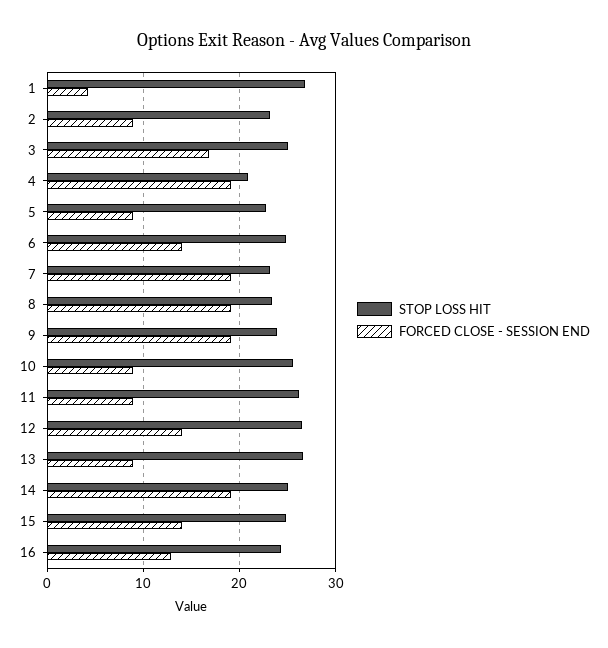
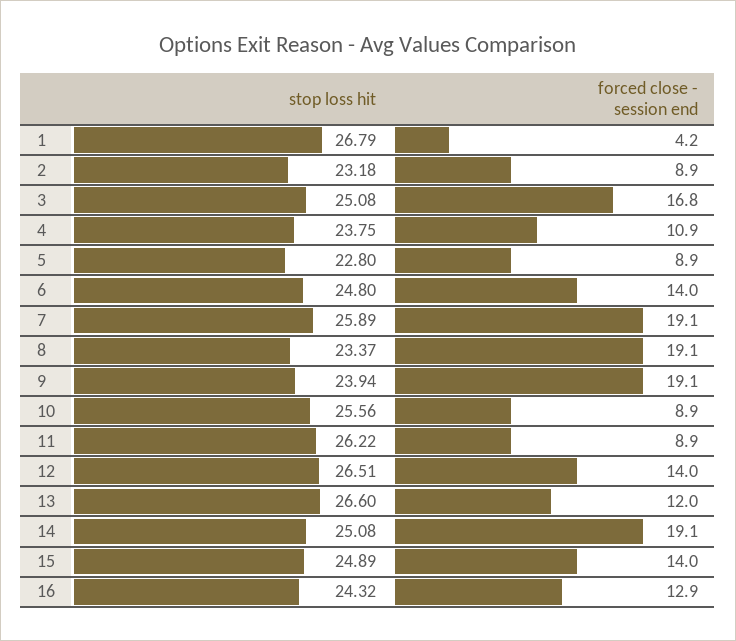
STOP LOSS HIT, 4: 21 -> 23.75
FORCED CLOSE - SESSION END, 4: 19 -> 10.9
STOP LOSS HIT, 7: 23 -> 25.89
FORCED CLOSE - SESSION END, 13: 9 -> 12

